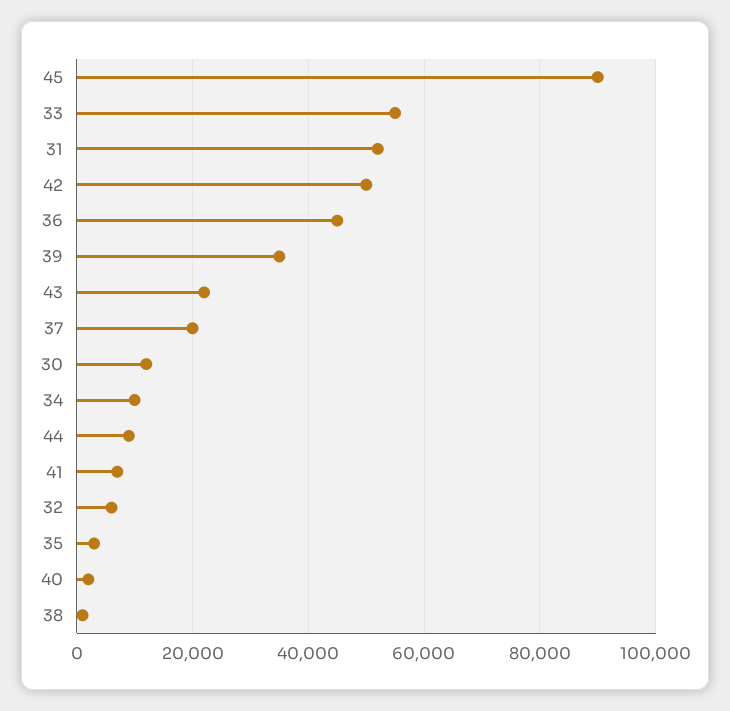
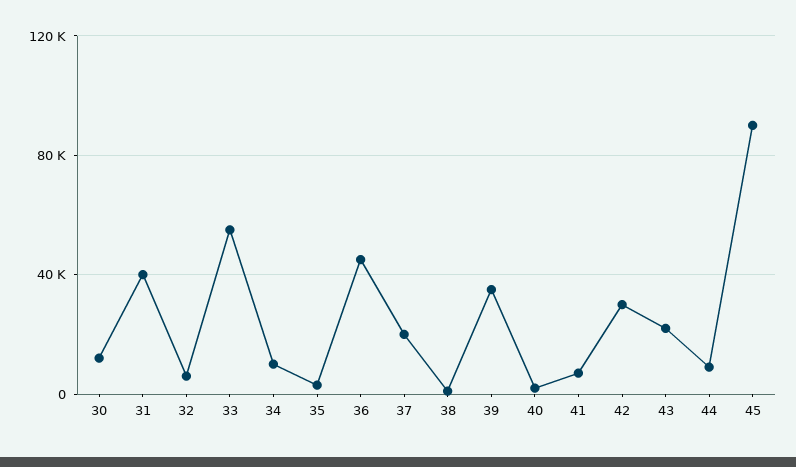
31: 52000 -> 40000
42: 50000 -> 30000

